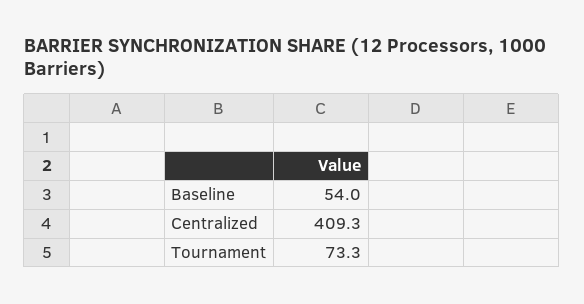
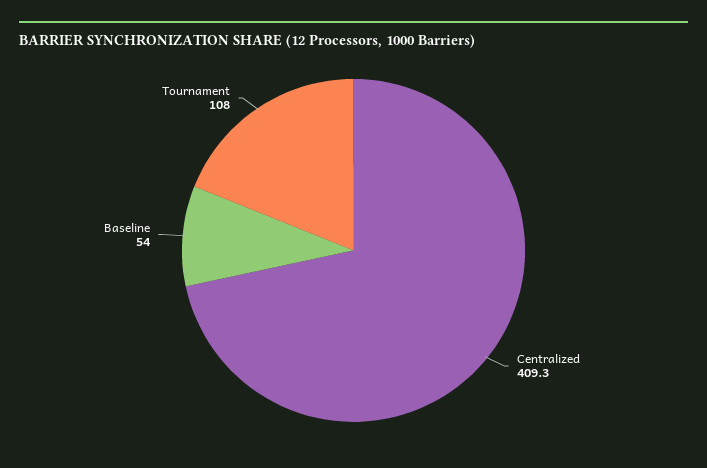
Tournament: 73.3 -> 108

